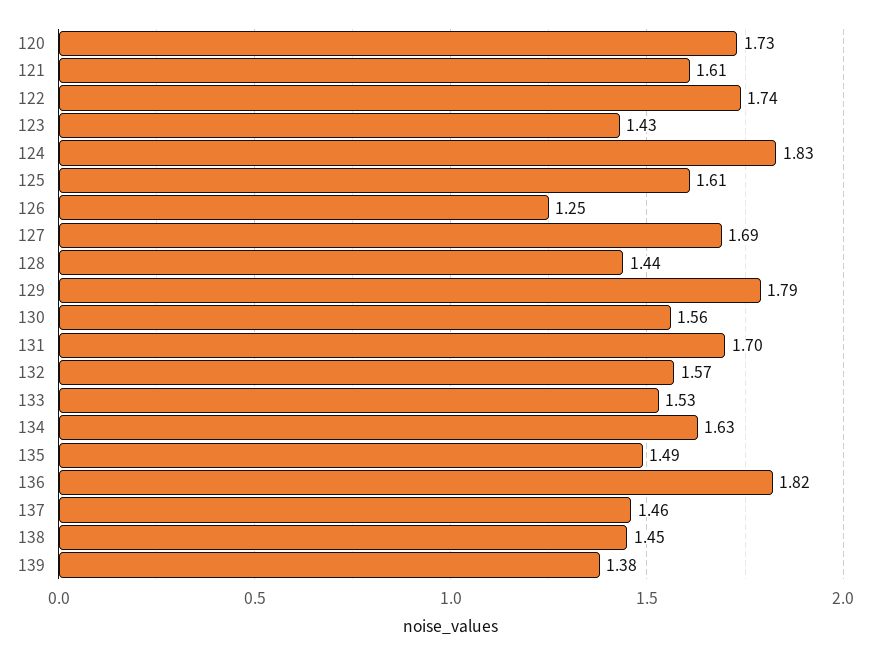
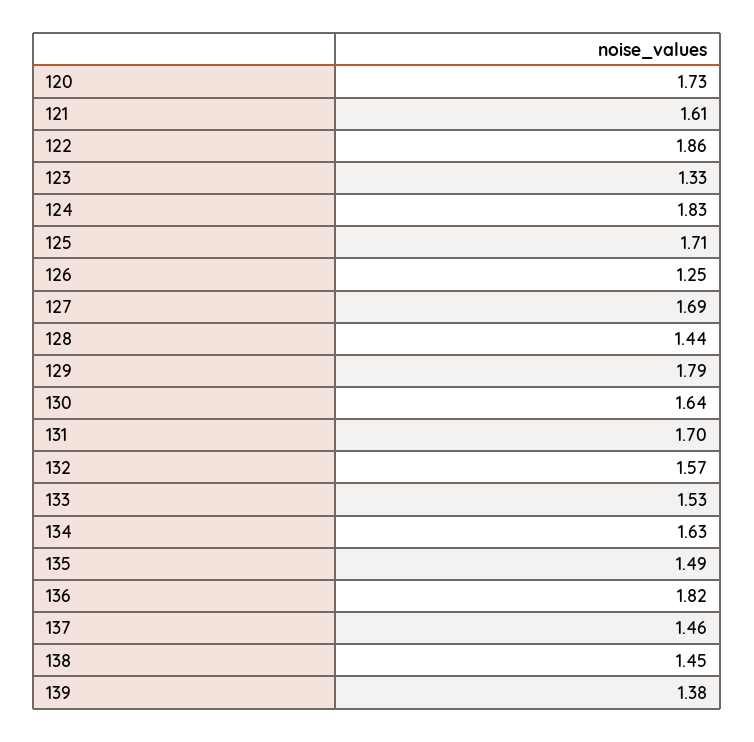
122: 1.74 -> 1.86
123: 1.43 -> 1.33
125: 1.61 -> 1.71
130: 1.56 -> 1.64

